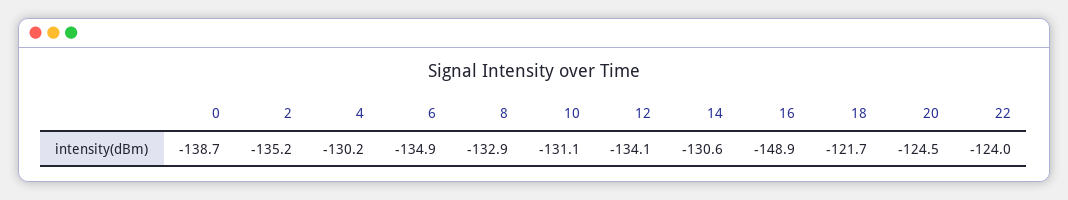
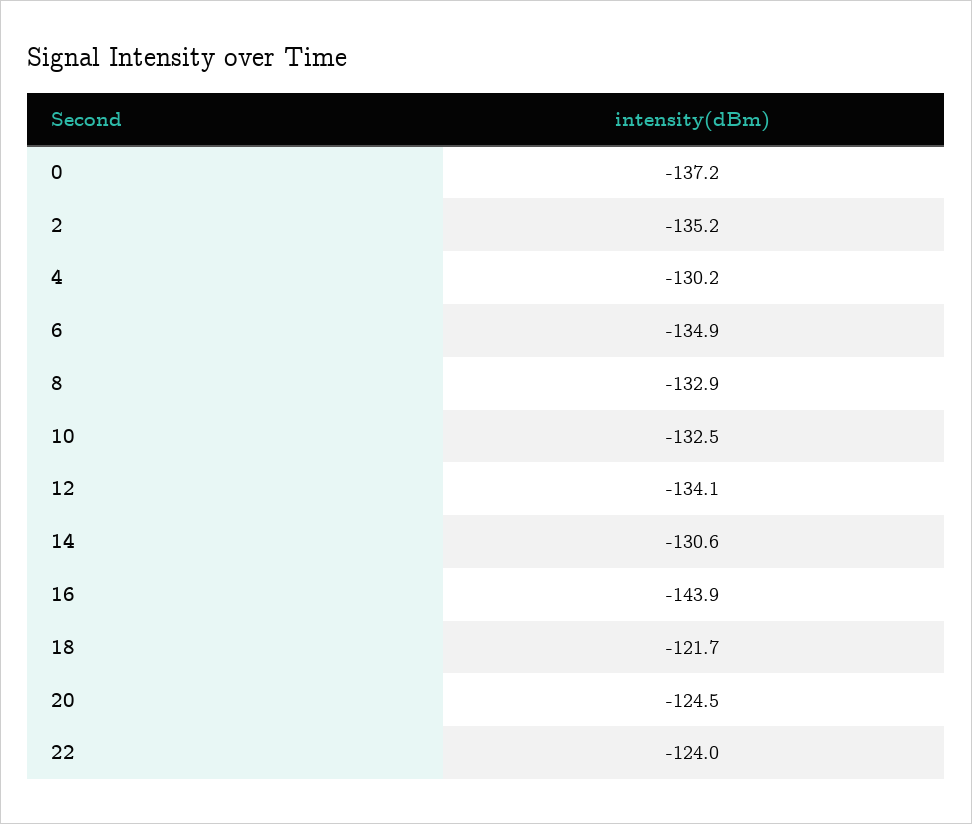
0: -138.7 -> -137.2
10: -131.1 -> -132.5
16: -148.9 -> -143.9

